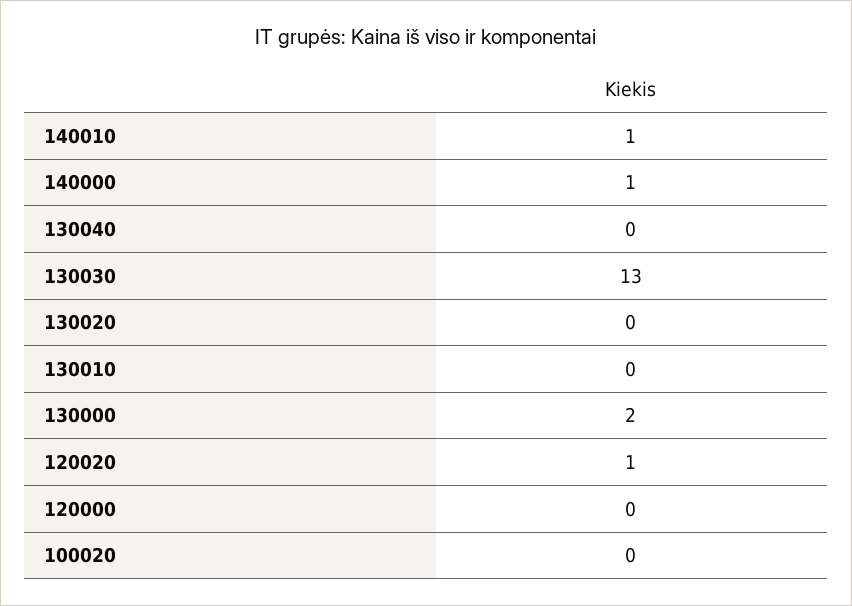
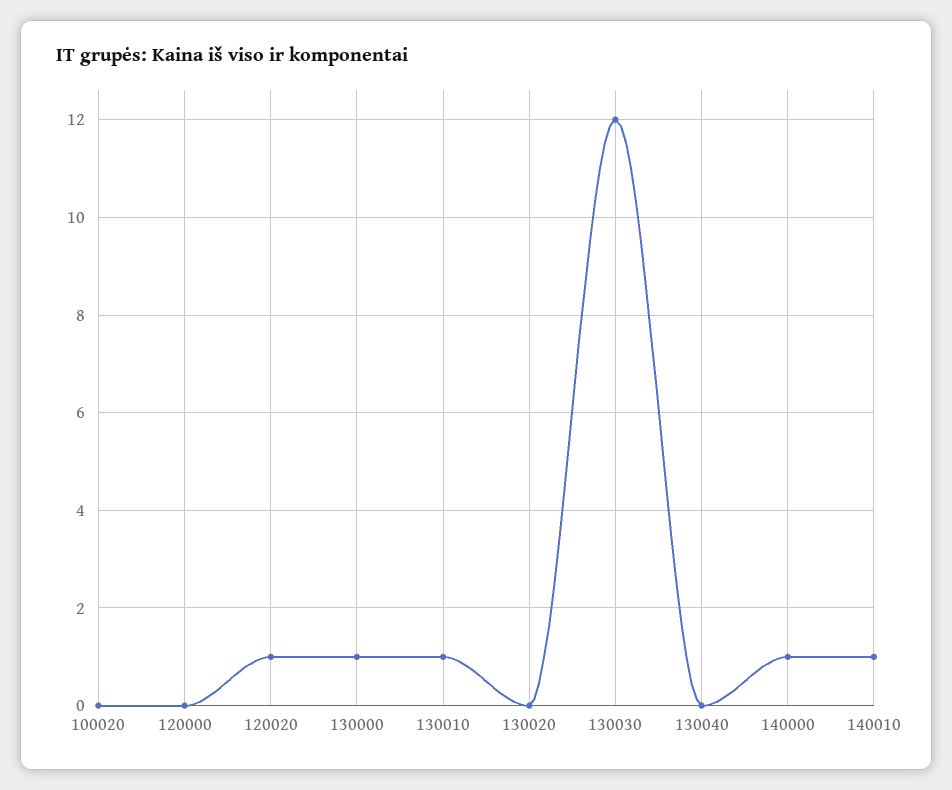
130030: 13 -> 12
130010: 0 -> 1
130000: 2 -> 1

